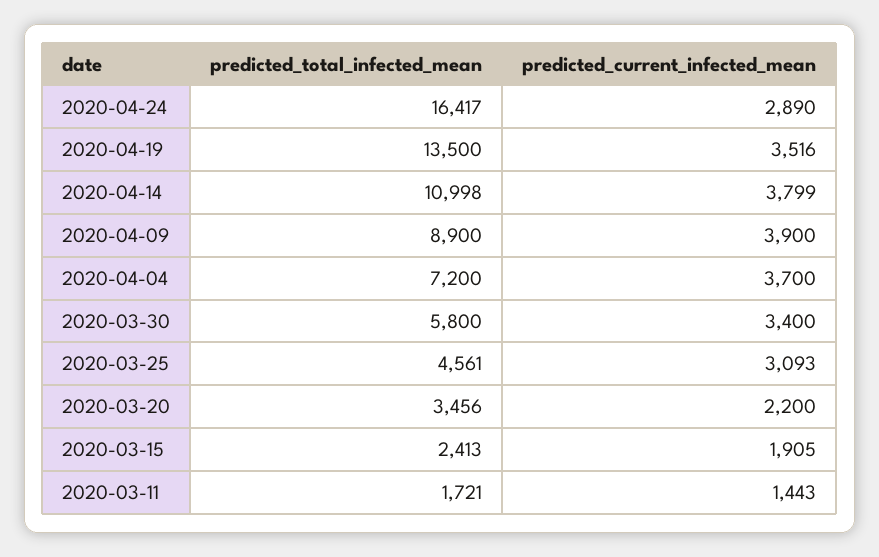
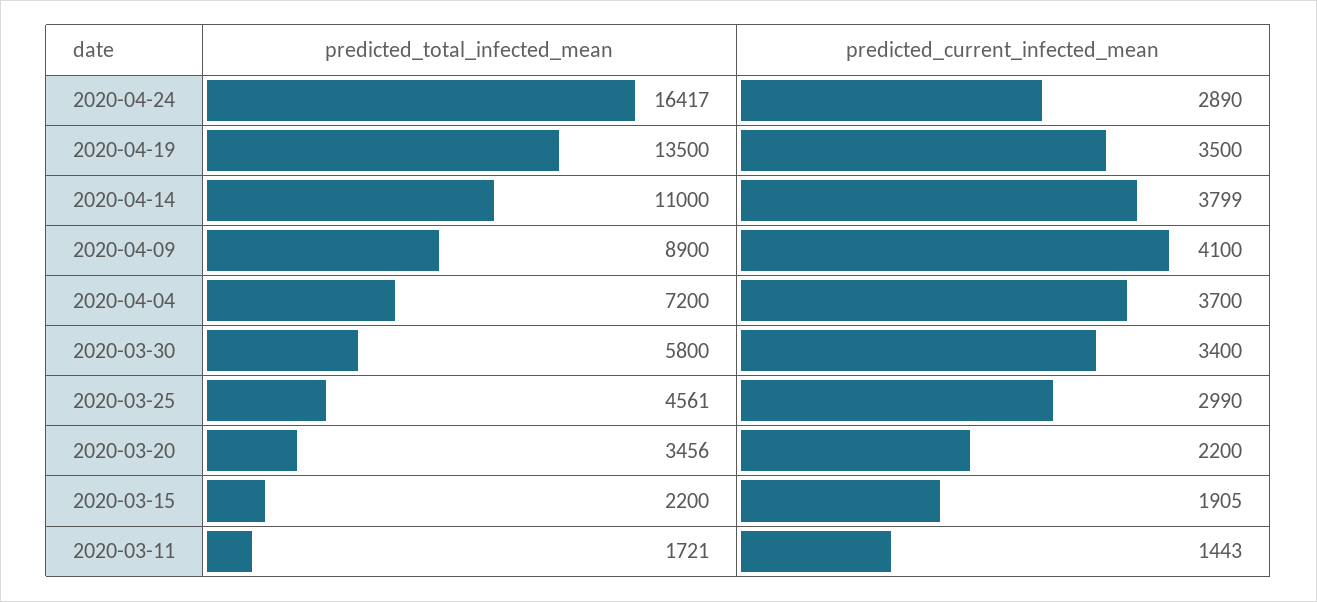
predicted_current_infected_mean, 2020-04-19: 3516 -> 3500
predicted_total_infected_mean, 2020-04-14: 10998 -> 11000
predicted_current_infected_mean, 2020-04-09: 3900 -> 4100
predicted_current_infected_mean, 2020-03-25: 3093 -> 2990
predicted_total_infected_mean, 2020-03-15: 2413 -> 2200

